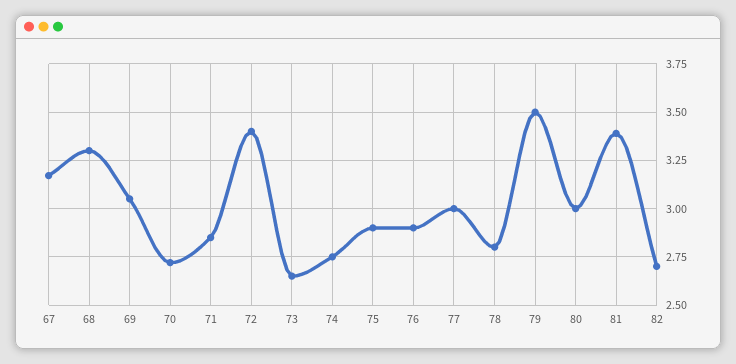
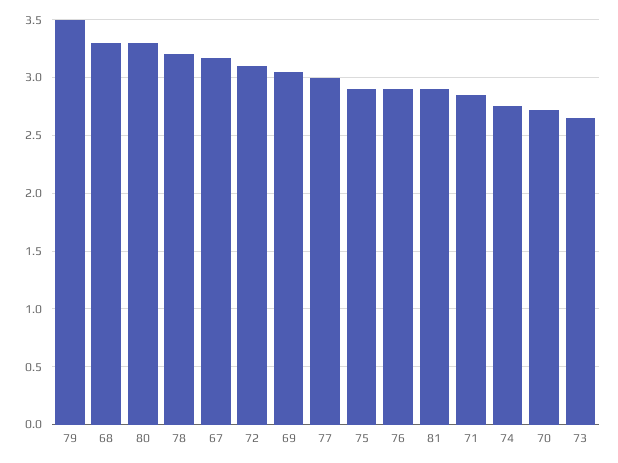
72: 3.4 -> 3.1
78: 2.8 -> 3.2
80: 3 -> 3.3
81: 3.4 -> 2.9
82: 2.7 -> none

